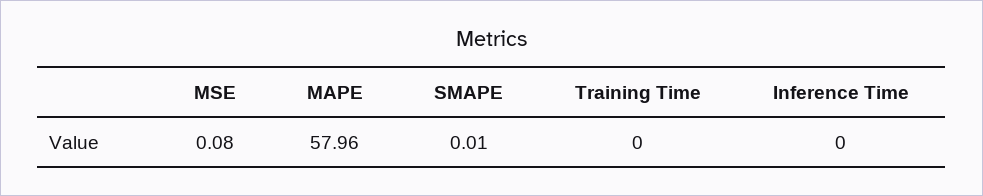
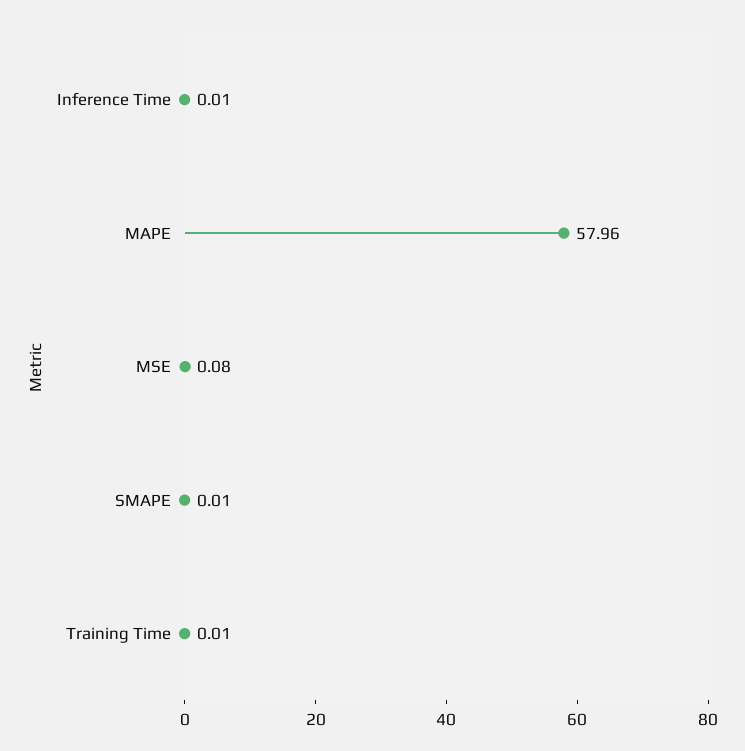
Training Time: 0 -> 0.01
Inference Time: 0 -> 0.01

